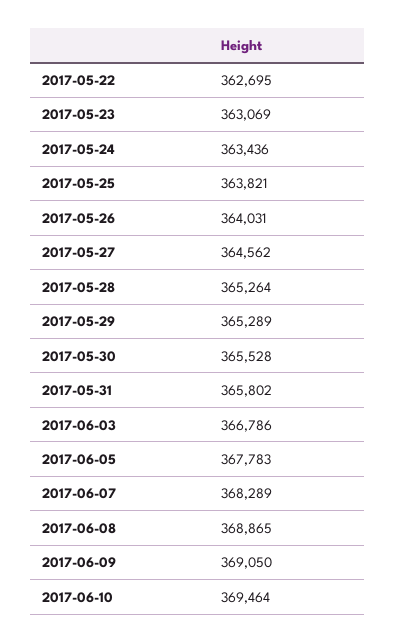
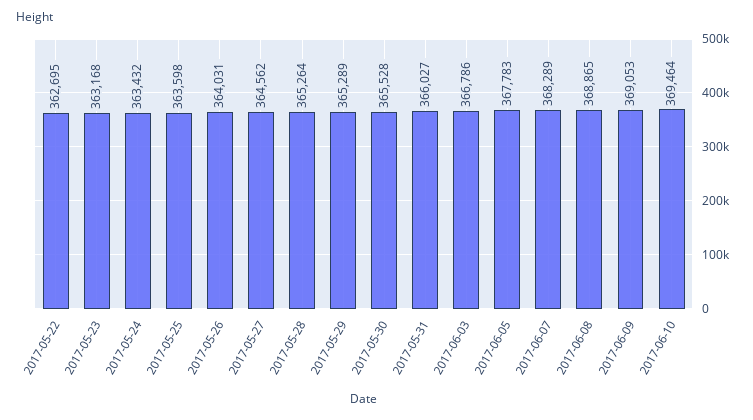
2017-05-23: 363069 -> 363168
2017-05-24: 363436 -> 363432
2017-05-25: 363821 -> 363598
2017-05-31: 365802 -> 366027
2017-06-09: 369050 -> 369053

